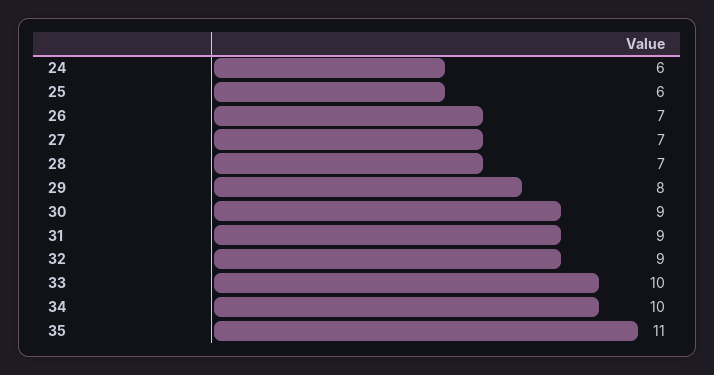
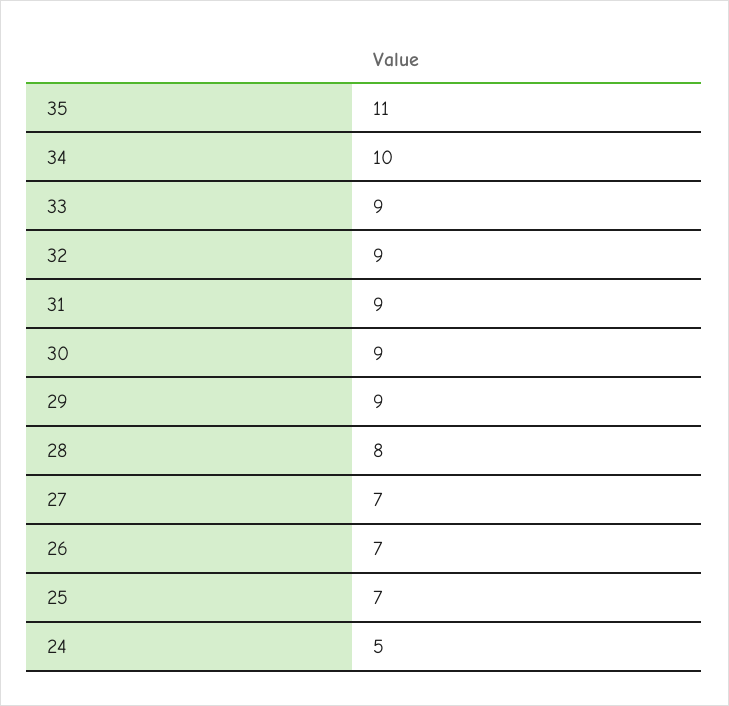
24: 6 -> 5
25: 6 -> 7
28: 7 -> 8
29: 8 -> 9
33: 10 -> 9

